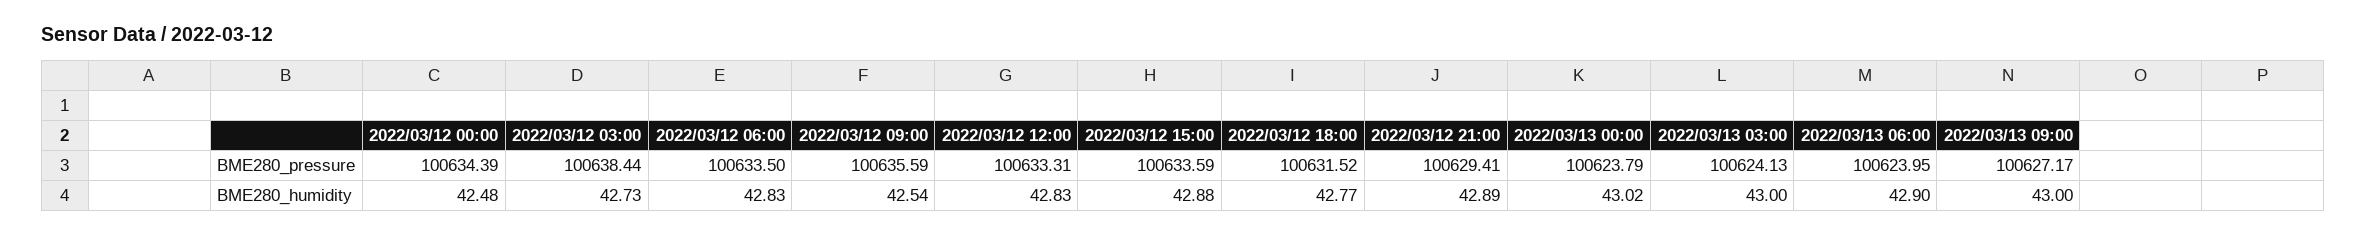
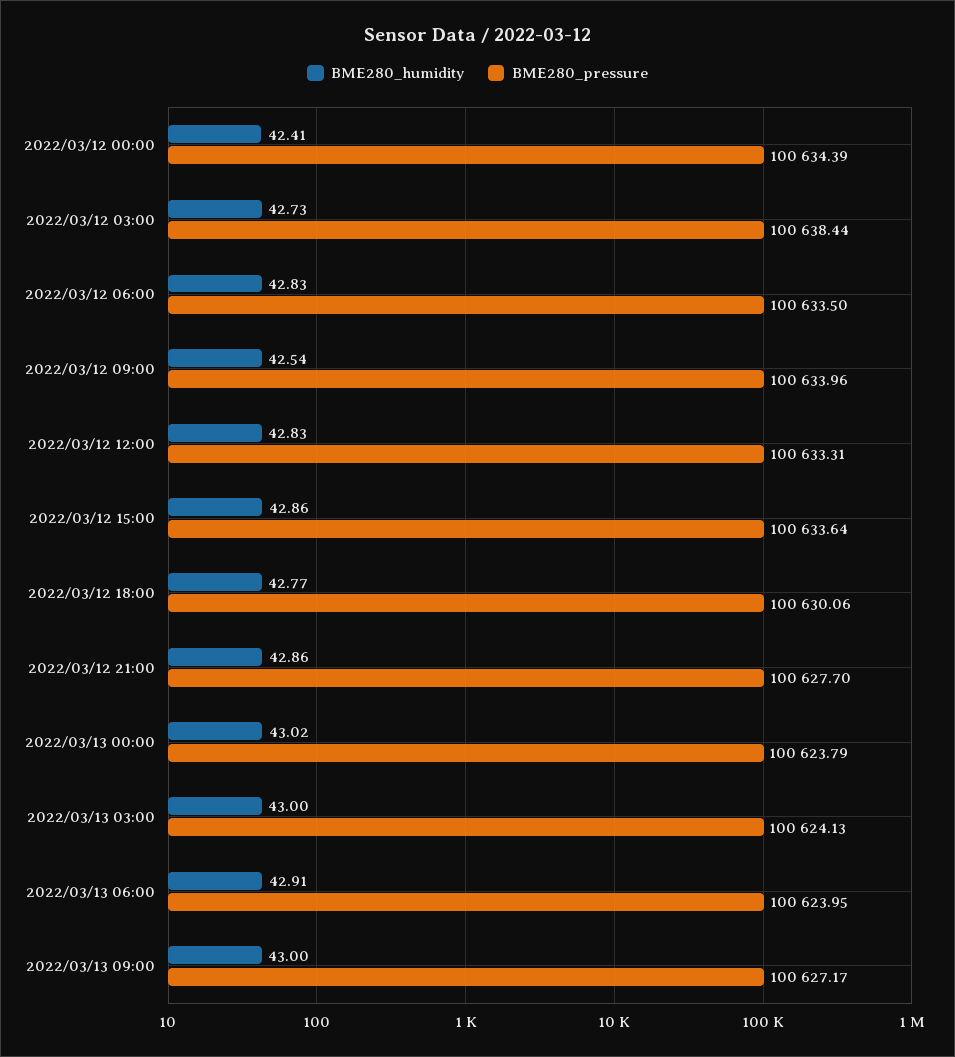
BME280_pressure, 2022/03/12 09:00: 100635.59 -> 100633.96
BME280_pressure, 2022/03/12 15:00: 100633.59 -> 100633.64
BME280_pressure, 2022/03/12 18:00: 100631.52 -> 100630.06
BME280_pressure, 2022/03/12 21:00: 100629.41 -> 100627.7
BME280_humidity, 2022/03/12 00:00: 42.48 -> 42.41
BME280_humidity, 2022/03/12 15:00: 42.88 -> 42.86
BME280_humidity, 2022/03/12 21:00: 42.89 -> 42.86
BME280_humidity, 2022/03/13 06:00: 42.9 -> 42.91

